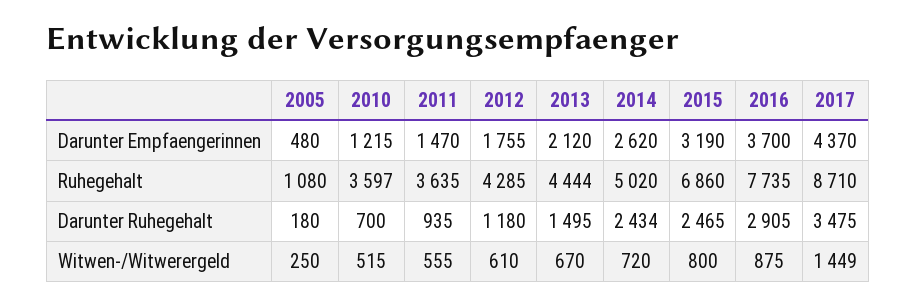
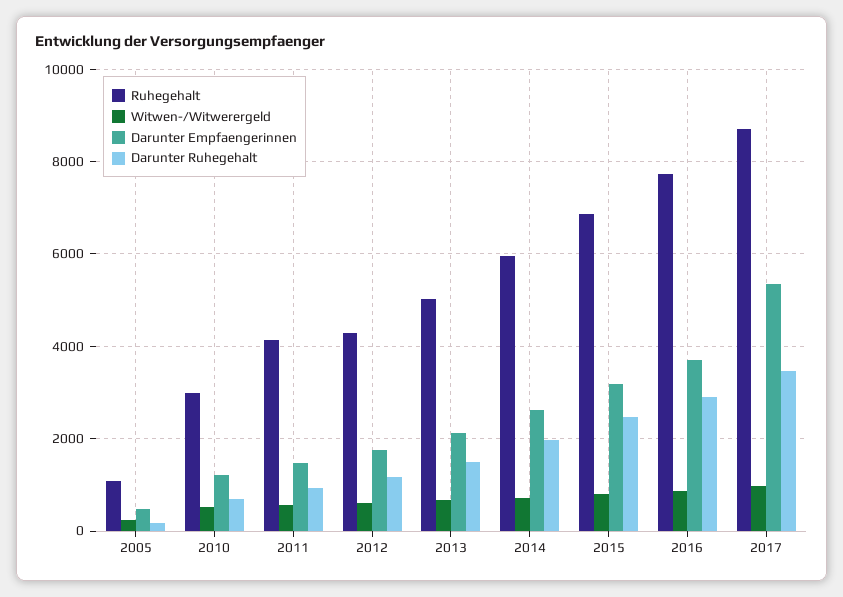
Darunter Empfaengerinnen, 2017: 4370 -> 5400
Ruhegehalt, 2010: 3597 -> 3000
Ruhegehalt, 2011: 3635 -> 4200
Ruhegehalt, 2013: 4444 -> 5000
Ruhegehalt, 2014: 5020 -> 6000
Darunter Ruhegehalt, 2014: 2434 -> 2000
Witwen-/Witwerergeld, 2017: 1449 -> 1000

